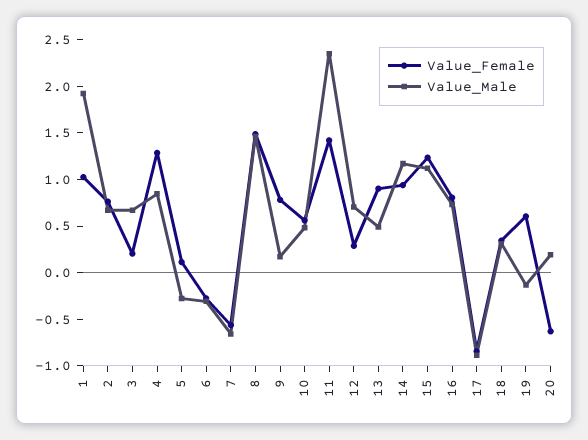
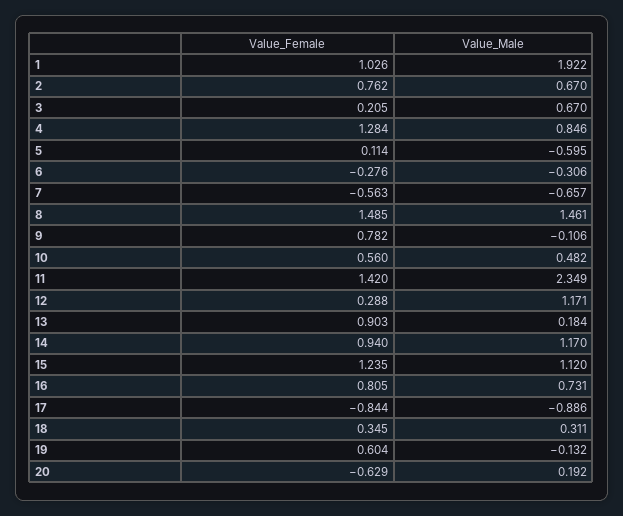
Value_Male, 5: -0.3 -> -0.595
Value_Male, 9: 0.2 -> -0.106
Value_Male, 12: 0.7 -> 1.171
Value_Male, 13: 0.5 -> 0.184

